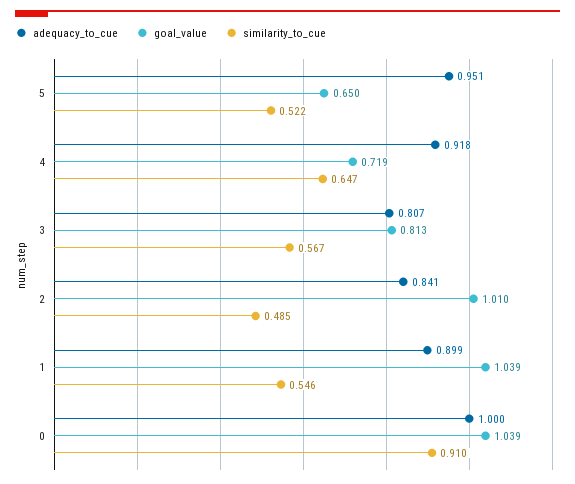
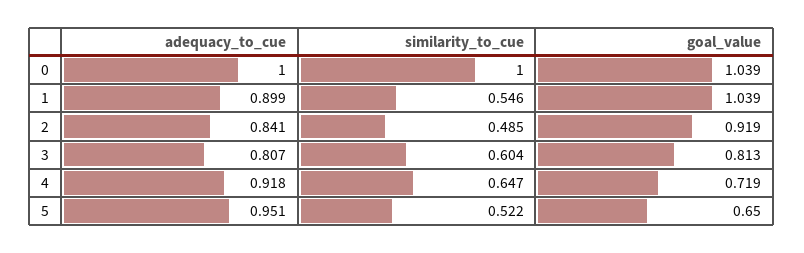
similarity_to_cue, 3: 0.567 -> 0.604
goal_value, 2: 1.01 -> 0.919
similarity_to_cue, 0: 0.91 -> 1

